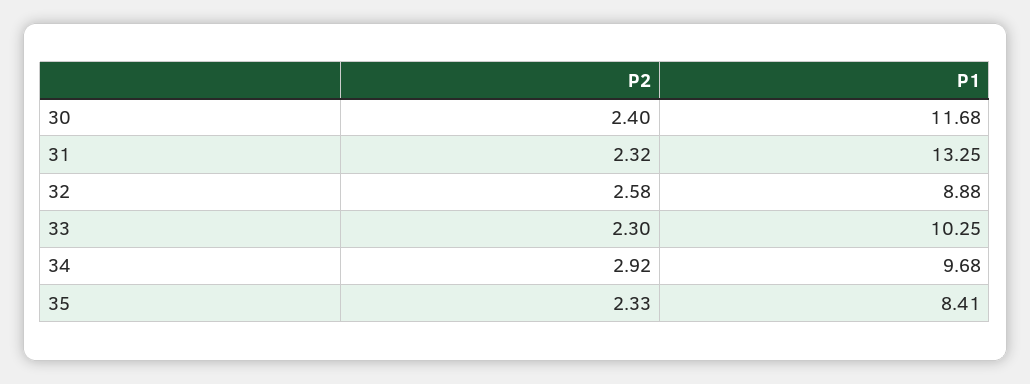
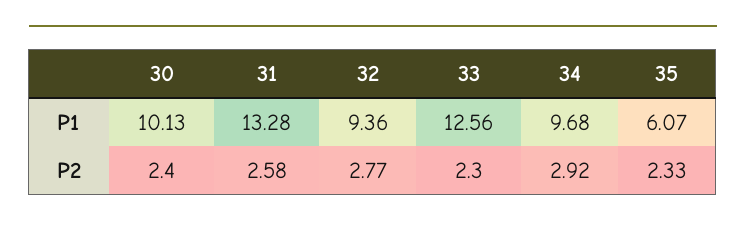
P1, 30: 11.68 -> 10.13
P2, 31: 2.32 -> 2.58
P1, 31: 13.25 -> 13.28
P2, 32: 2.58 -> 2.77
P1, 32: 8.88 -> 9.36
P1, 33: 10.25 -> 12.56
P1, 35: 8.41 -> 6.07

